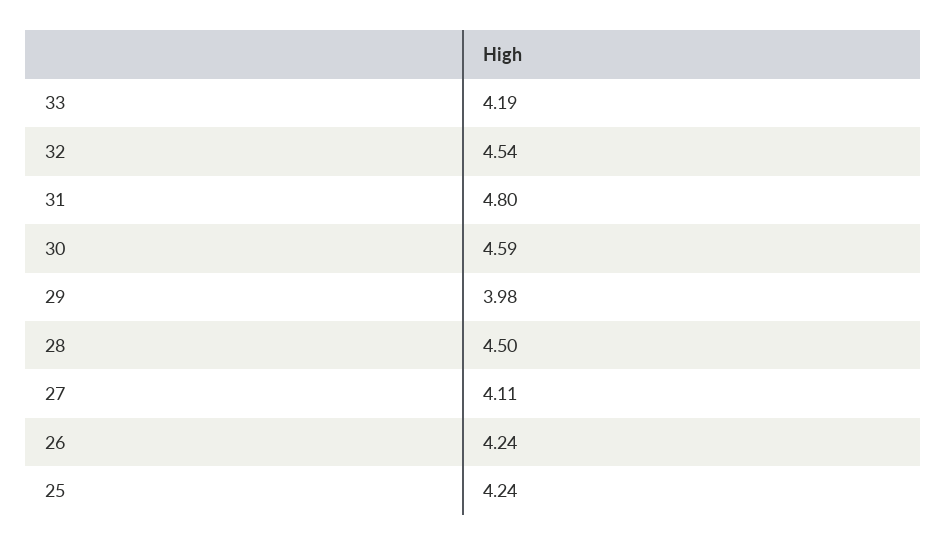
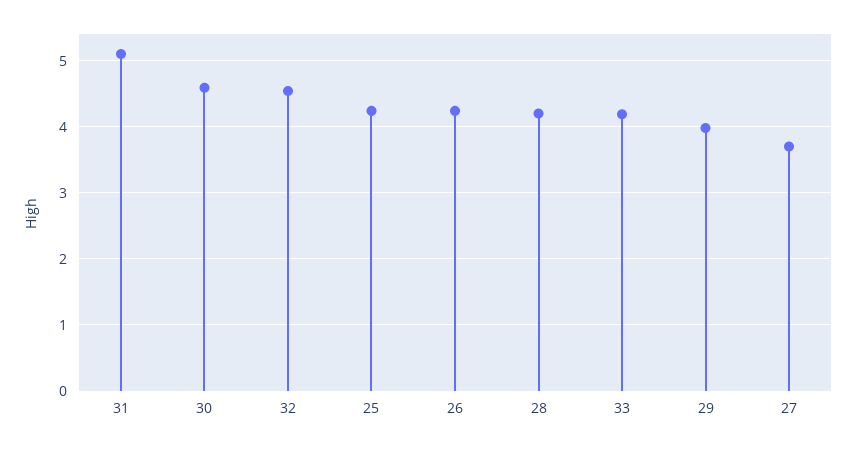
31: 4.8 -> 5.1
28: 4.5 -> 4.2
27: 4.11 -> 3.7

